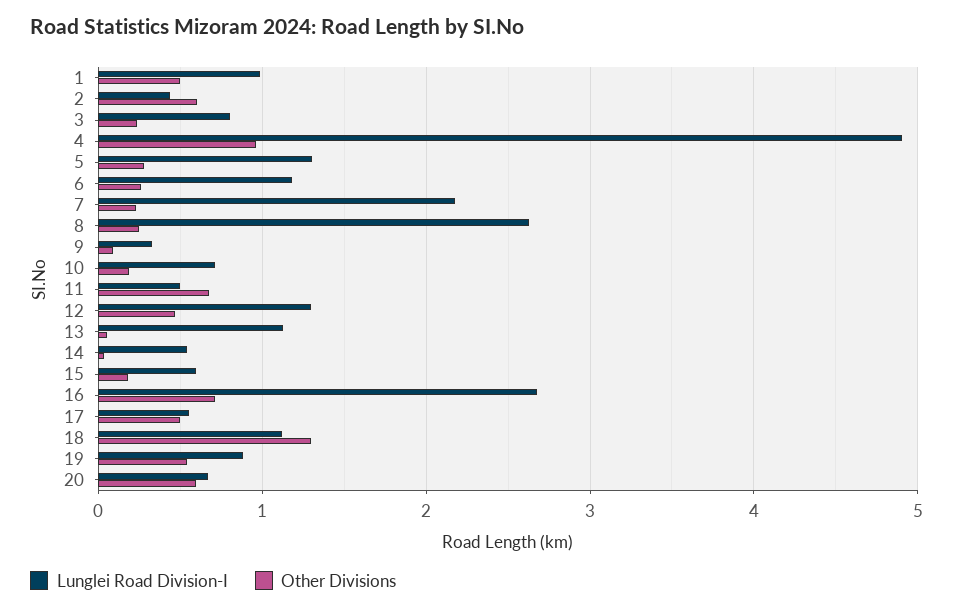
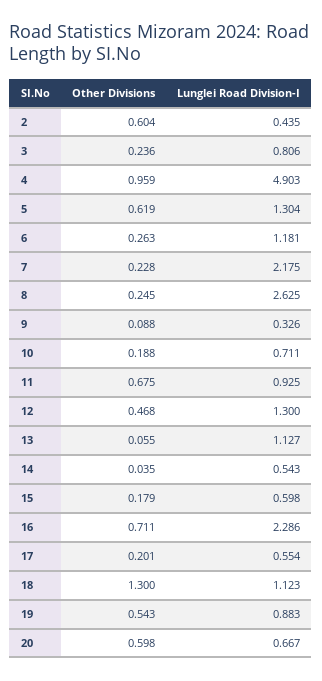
Lunglei Road Division-I, 1: 1 -> none
Other Divisions, 1: 0.5 -> none
Other Divisions, 5: 0.3 -> 0.619
Lunglei Road Division-I, 11: 0.5 -> 0.925
Lunglei Road Division-I, 16: 2.7 -> 2.286
Other Divisions, 17: 0.5 -> 0.201

